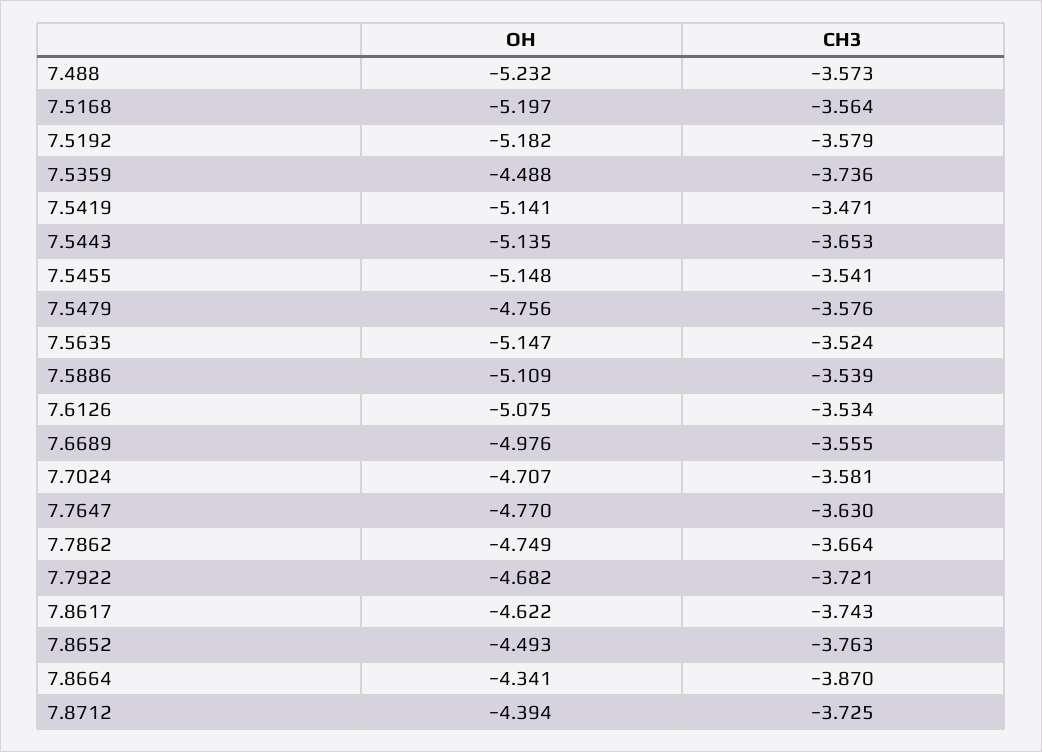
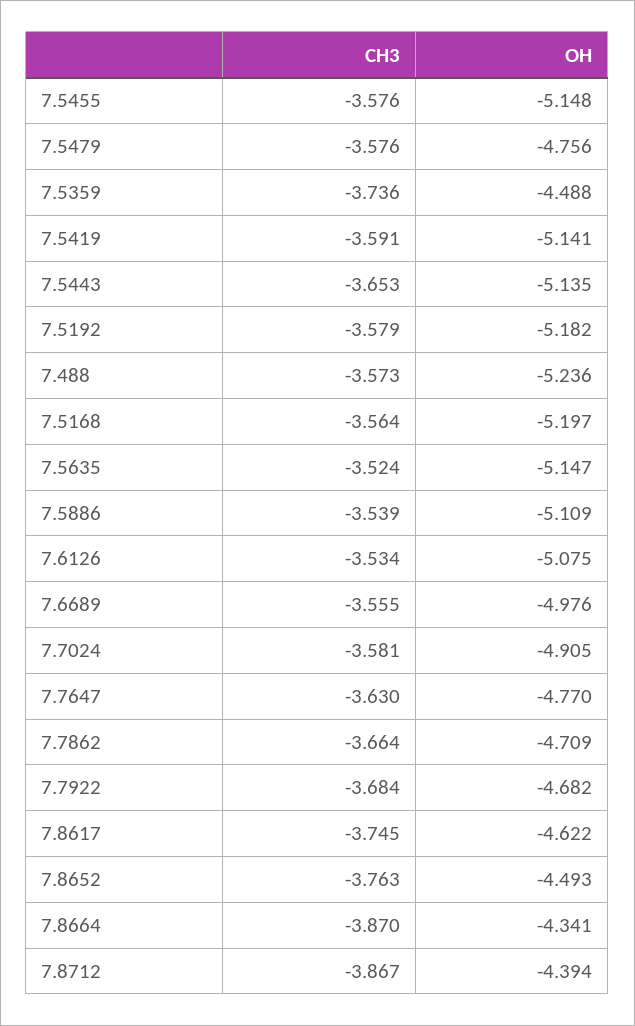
OH, 7.488: -5.232 -> -5.236
CH3, 7.5419: -3.471 -> -3.591
CH3, 7.5455: -3.541 -> -3.576
OH, 7.7024: -4.707 -> -4.905
OH, 7.7862: -4.749 -> -4.709
CH3, 7.7922: -3.721 -> -3.684
CH3, 7.8617: -3.743 -> -3.745
CH3, 7.8712: -3.725 -> -3.867

